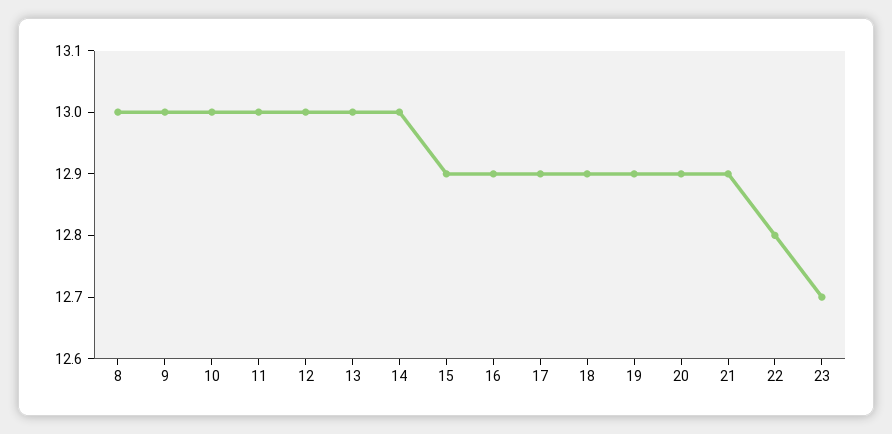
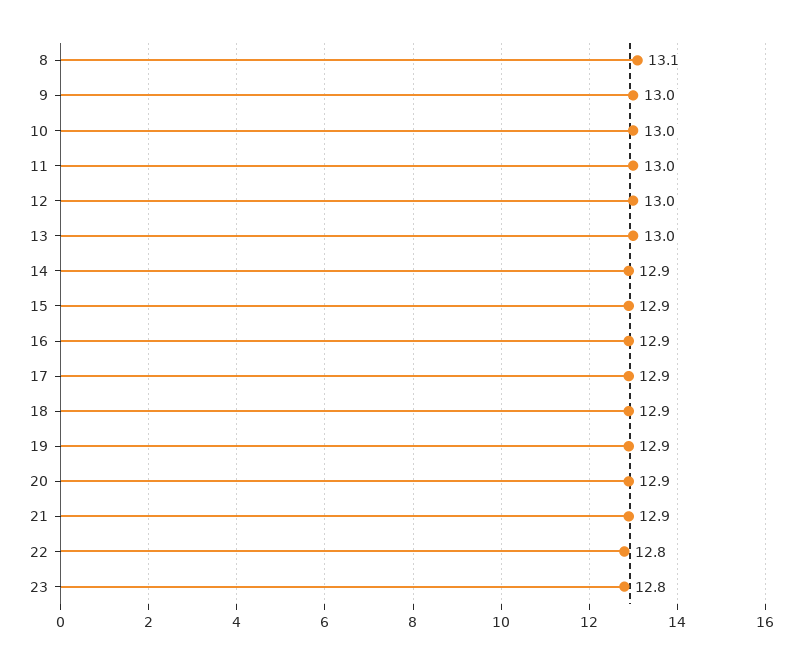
8: 13 -> 13.1
14: 13 -> 12.9
23: 12.7 -> 12.8

